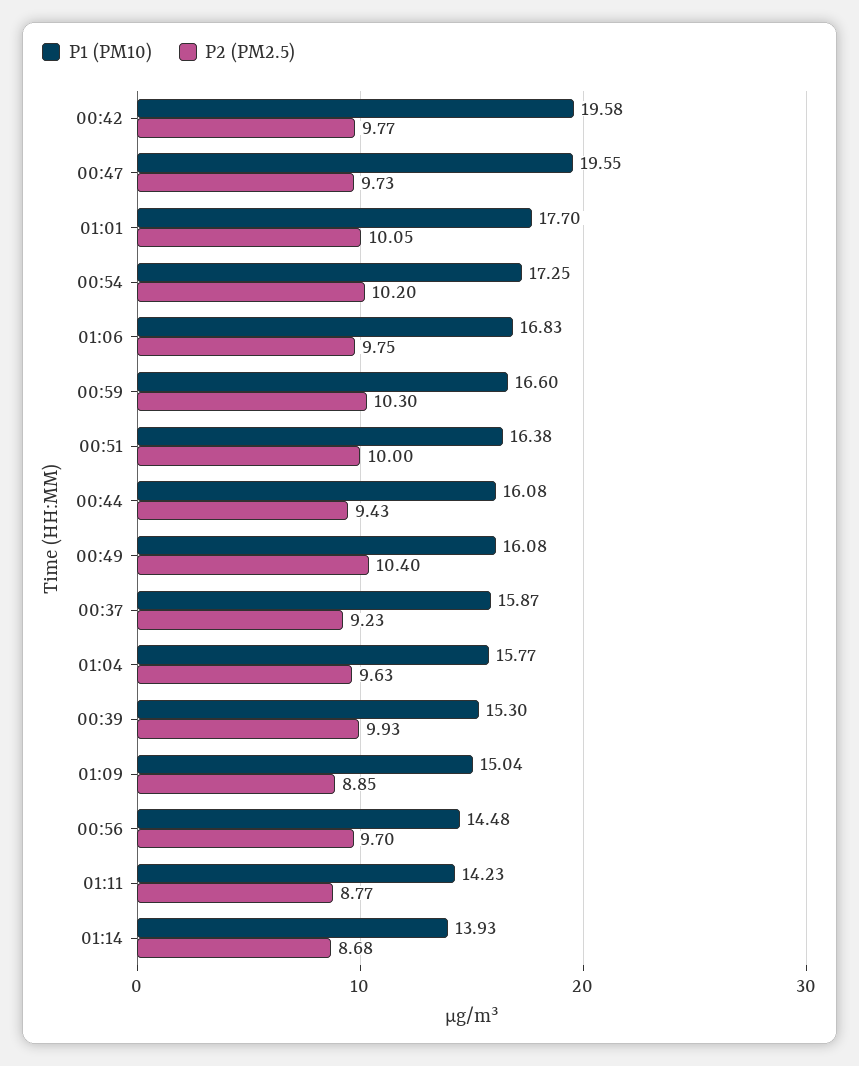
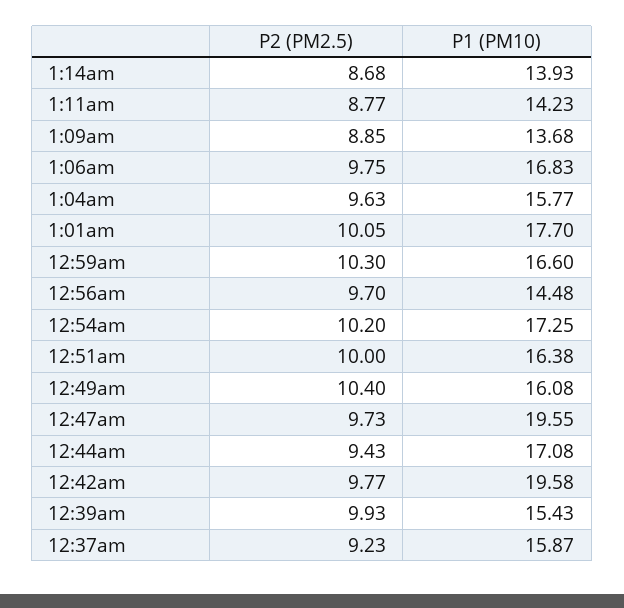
P1 (PM10), 00:44: 16.08 -> 17.08
P1 (PM10), 00:39: 15.3 -> 15.43
P1 (PM10), 01:09: 15.04 -> 13.68

